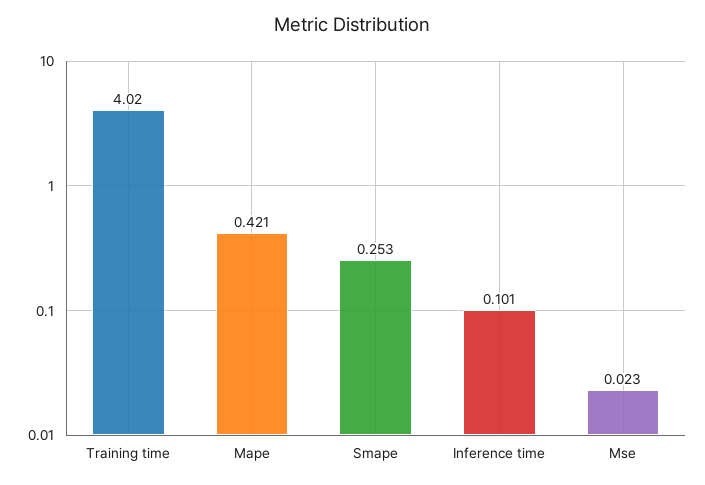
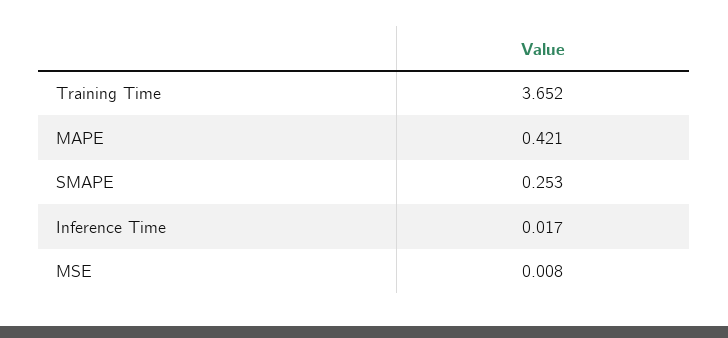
Training time: 4.02 -> 3.652
Inference time: 0.101 -> 0.017
Mse: 0.023 -> 0.008

